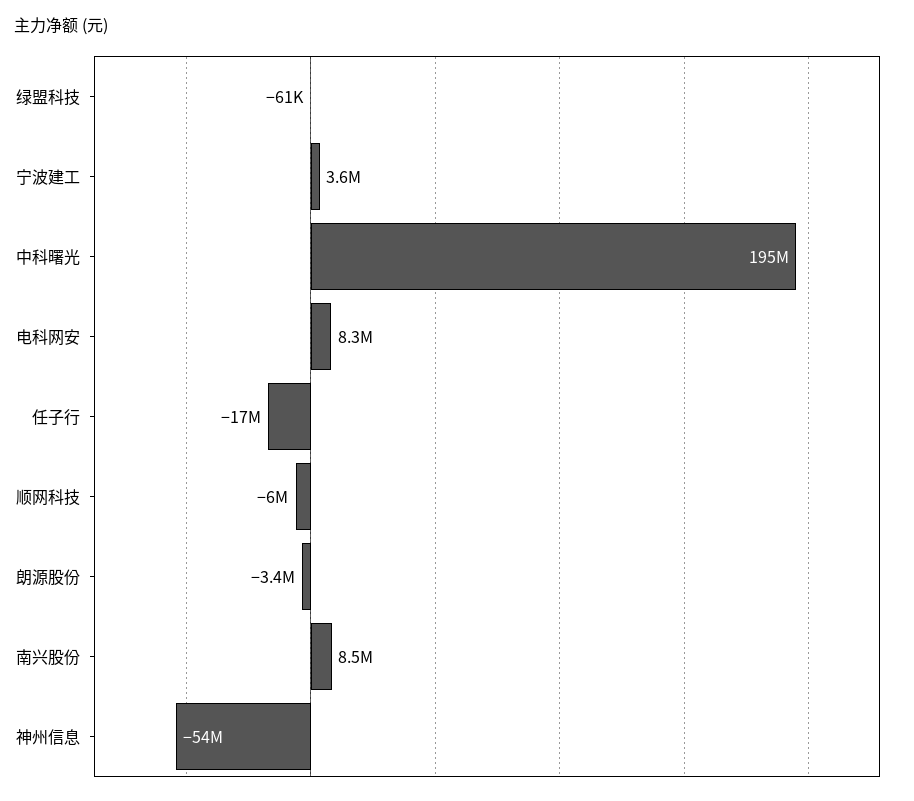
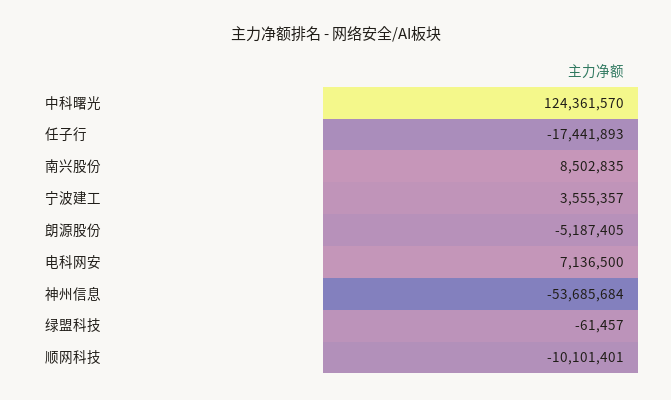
中科曙光: 195000000 -> 124361570
电科网安: 8300000 -> 7136500
顺网科技: -6000000 -> -10101401
朗源股份: -3400000 -> -5187405

